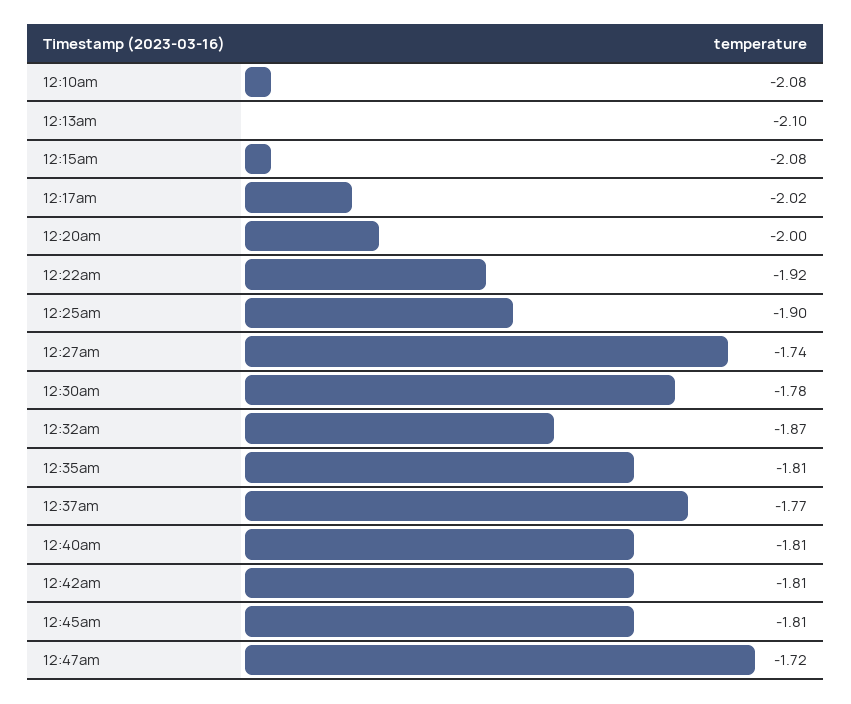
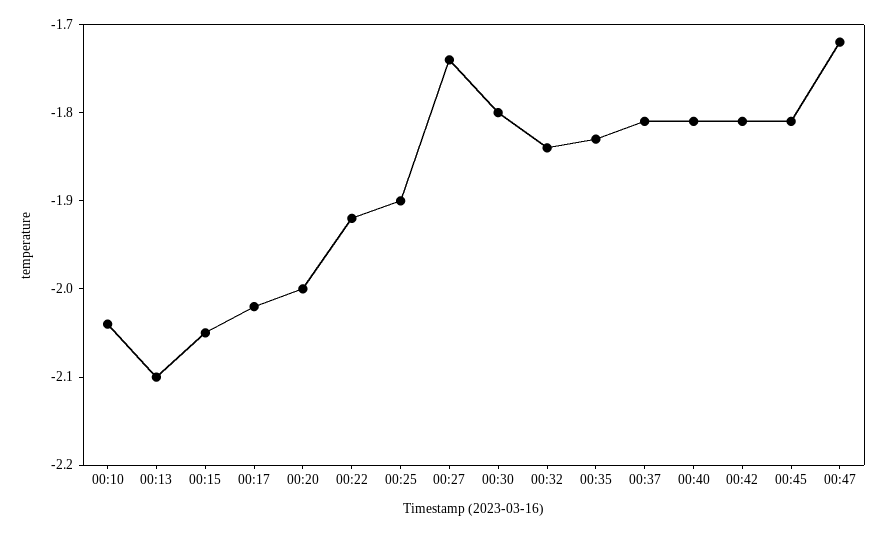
12:10am: -2.08 -> -2.04
12:15am: -2.08 -> -2.05
12:30am: -1.78 -> -1.8
12:32am: -1.87 -> -1.84
12:35am: -1.81 -> -1.83
12:37am: -1.77 -> -1.81

